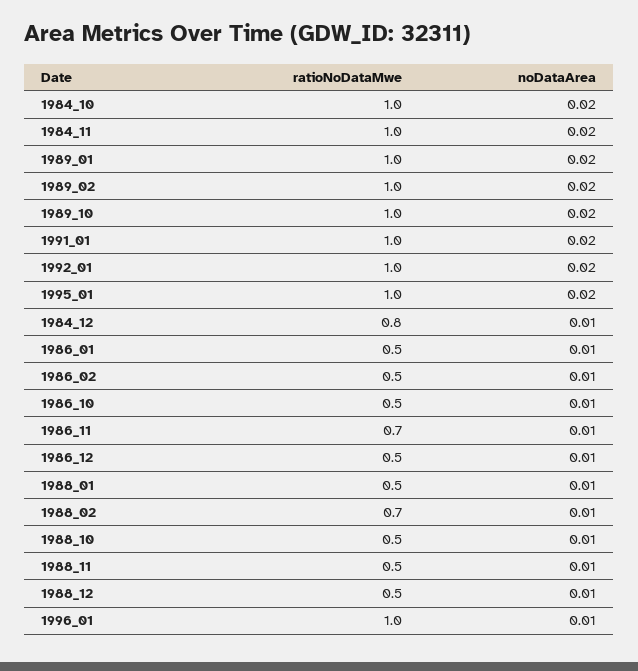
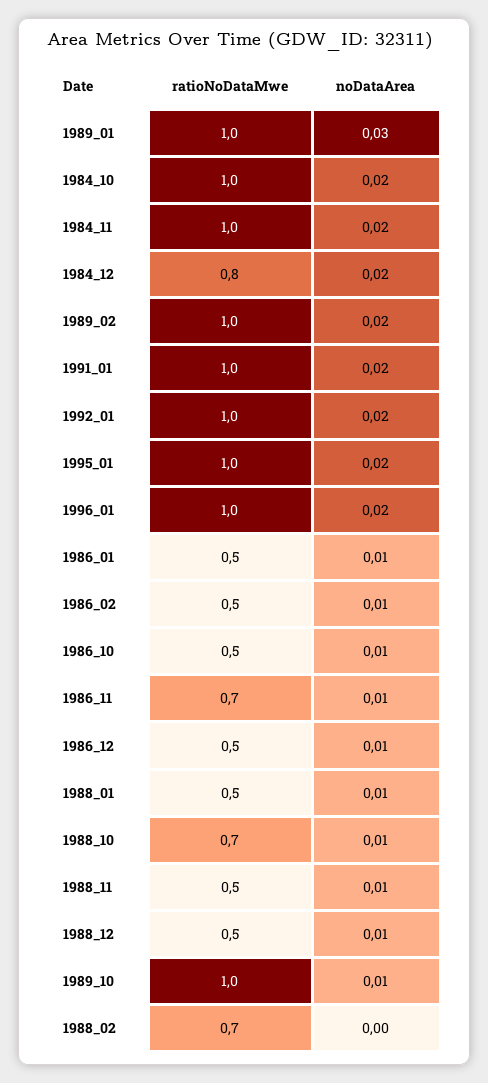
noDataArea, 1989_01: 0.02 -> 0.03
noDataArea, 1989_10: 0.02 -> 0.01
noDataArea, 1984_12: 0.01 -> 0.02
noDataArea, 1988_02: 0.01 -> 0
ratioNoDataMwe, 1988_10: 0.5 -> 0.7
noDataArea, 1996_01: 0.01 -> 0.02

